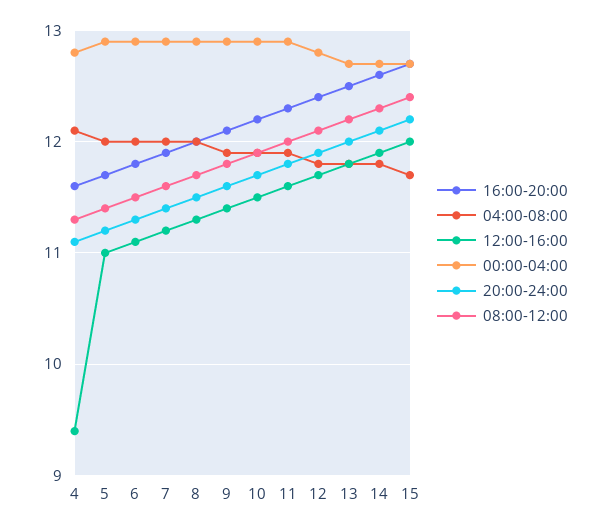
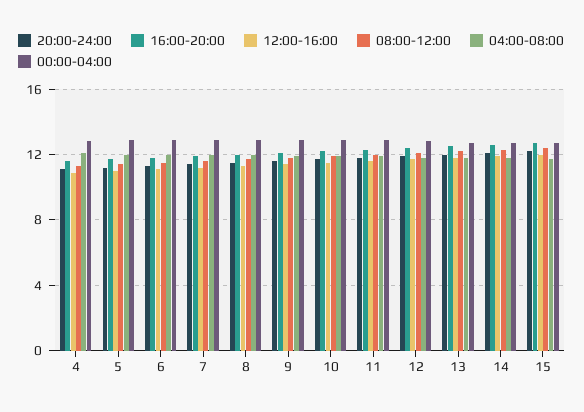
12:00-16:00, 4: 9.4 -> 11

